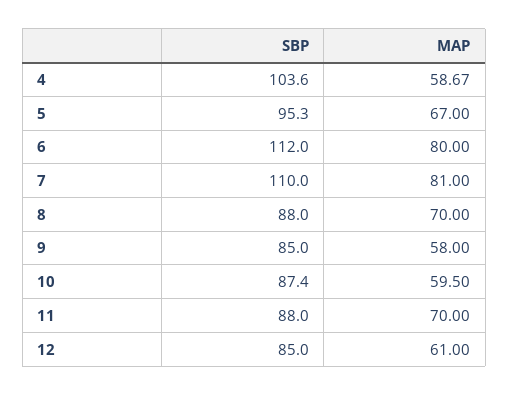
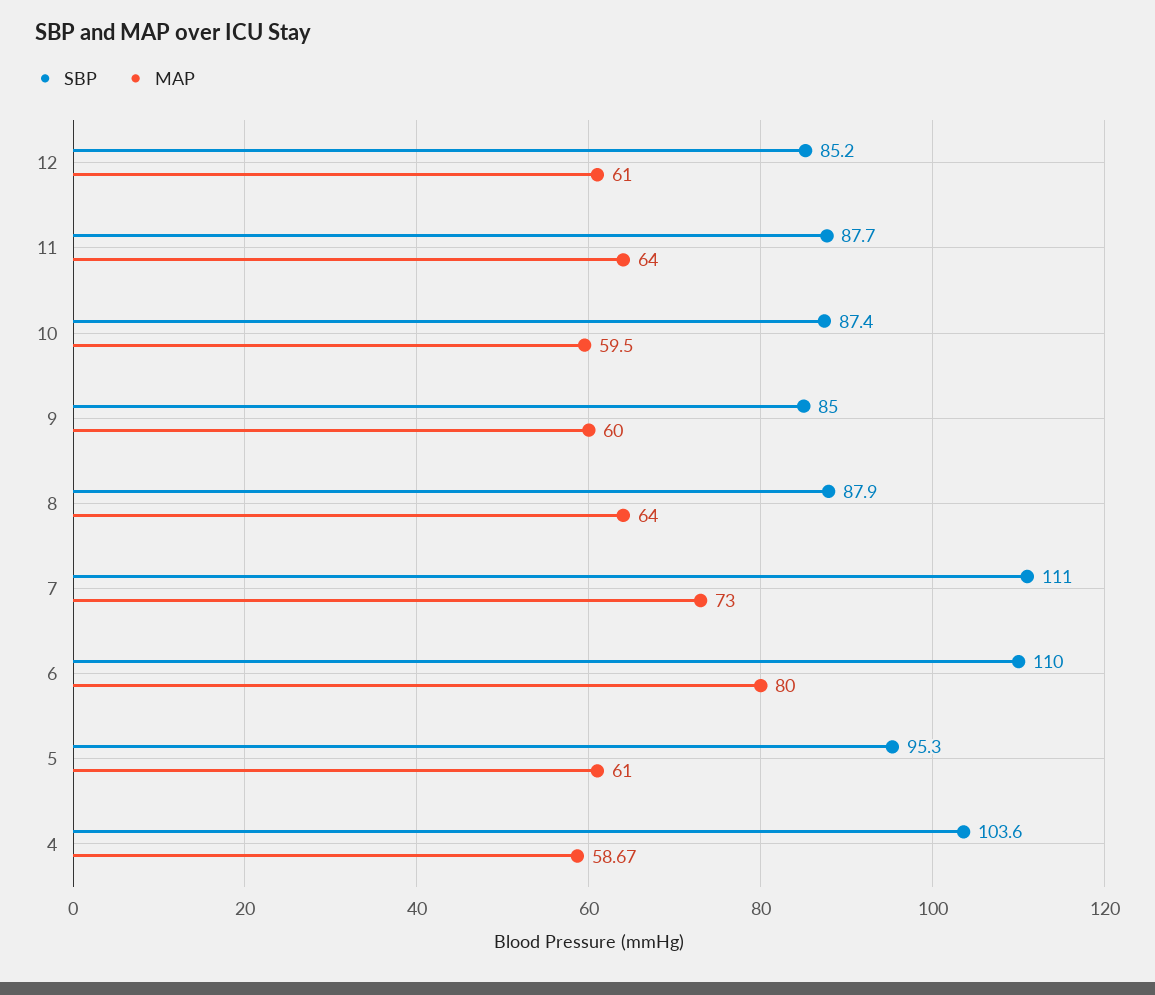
MAP, 5: 67 -> 61
SBP, 6: 112 -> 110
SBP, 7: 110 -> 111
MAP, 7: 81 -> 73
SBP, 8: 88 -> 87.9
MAP, 8: 70 -> 64
MAP, 9: 58 -> 60
SBP, 11: 88 -> 87.7
MAP, 11: 70 -> 64
SBP, 12: 85 -> 85.2

